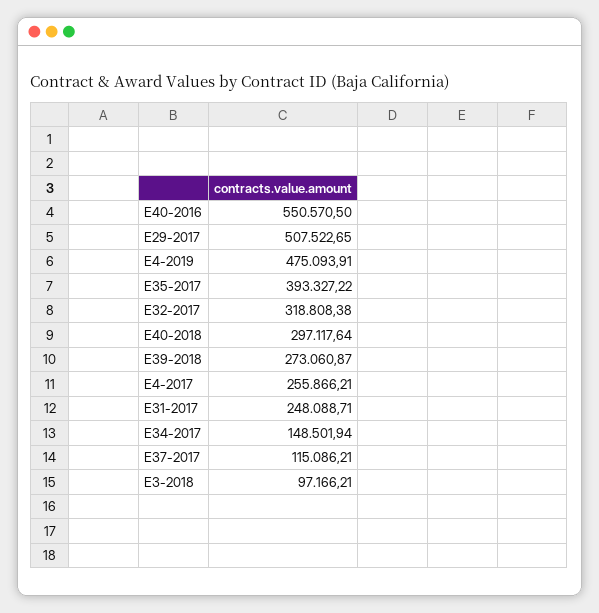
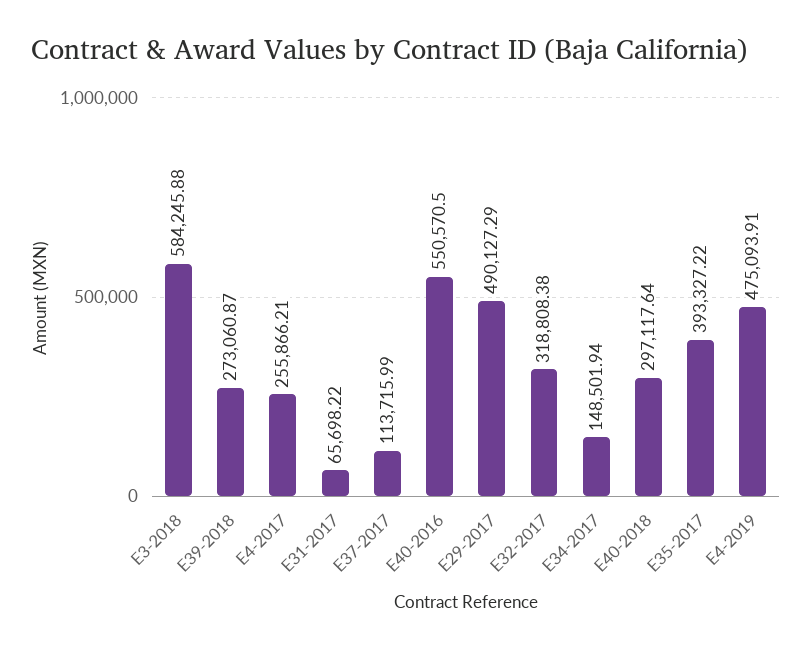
E29-2017: 507522.65 -> 490127.29
E31-2017: 248088.71 -> 65698.22
E37-2017: 115086.21 -> 113715.99
E3-2018: 97166.21 -> 584245.88

